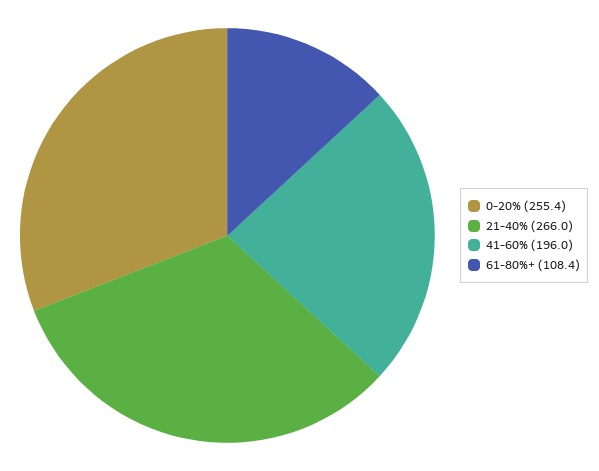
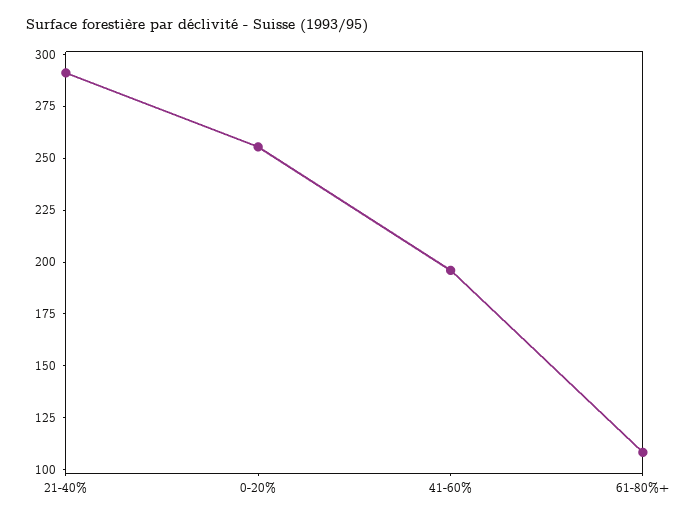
21-40%: 266 -> 290

